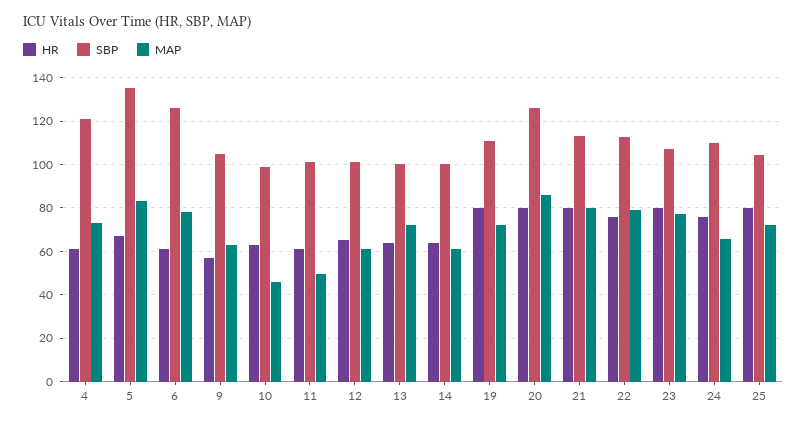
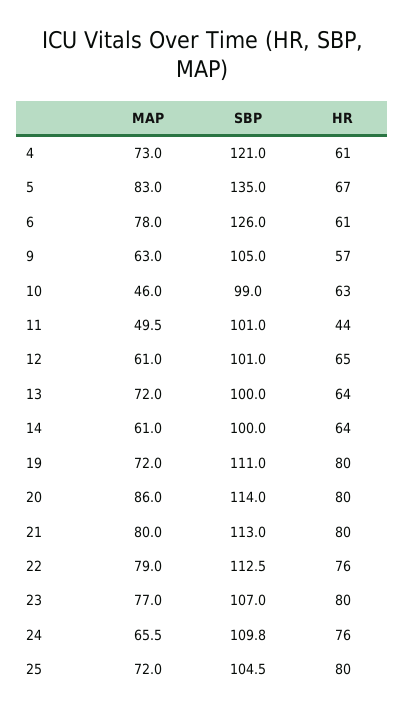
HR, 11: 60 -> 44
SBP, 20: 125 -> 114

